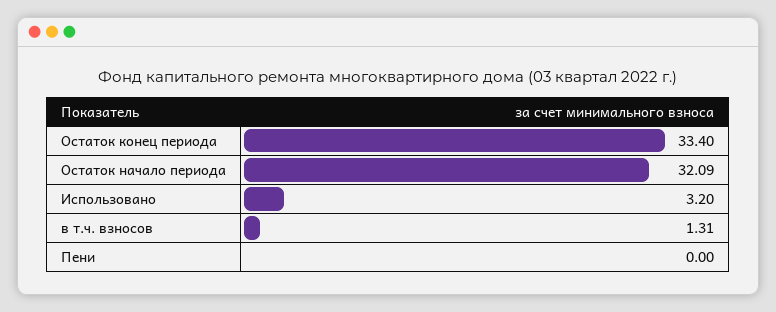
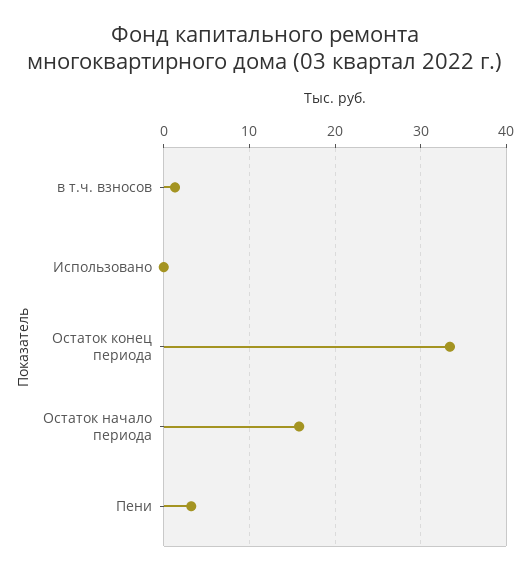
Остаток начало периода: 32.09 -> 16
Использовано: 3.2 -> 0
Пени: 0 -> 3

